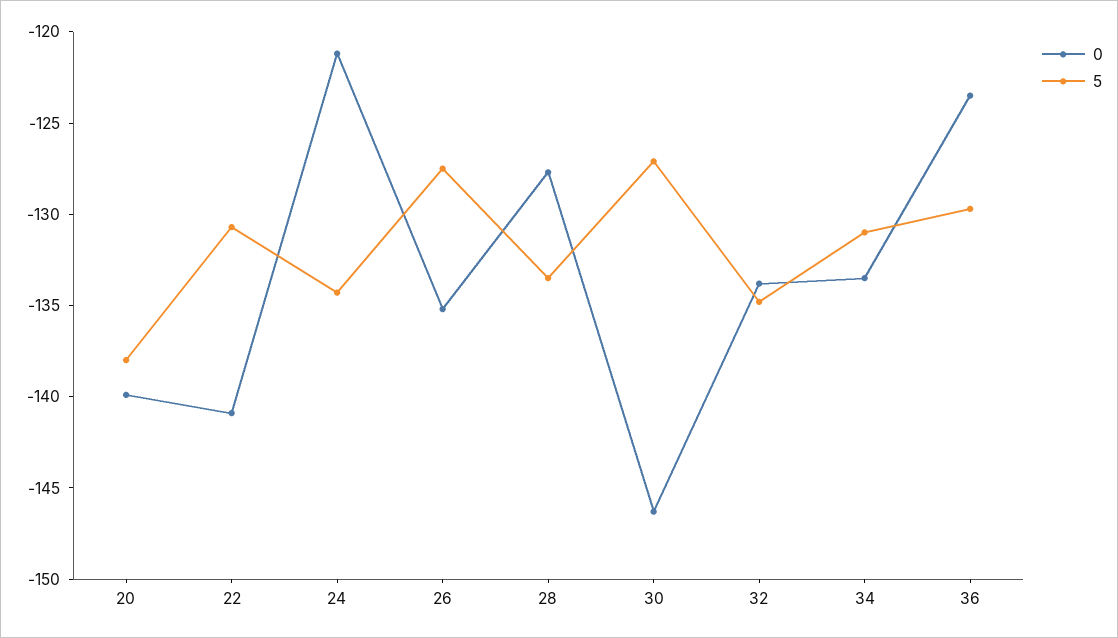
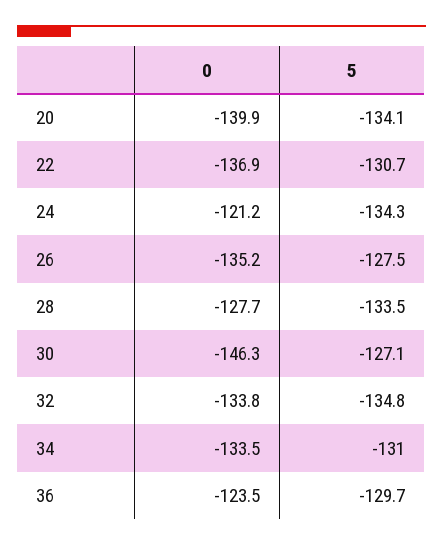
5, 20: -138 -> -134.1
0, 22: -141 -> -136.9

